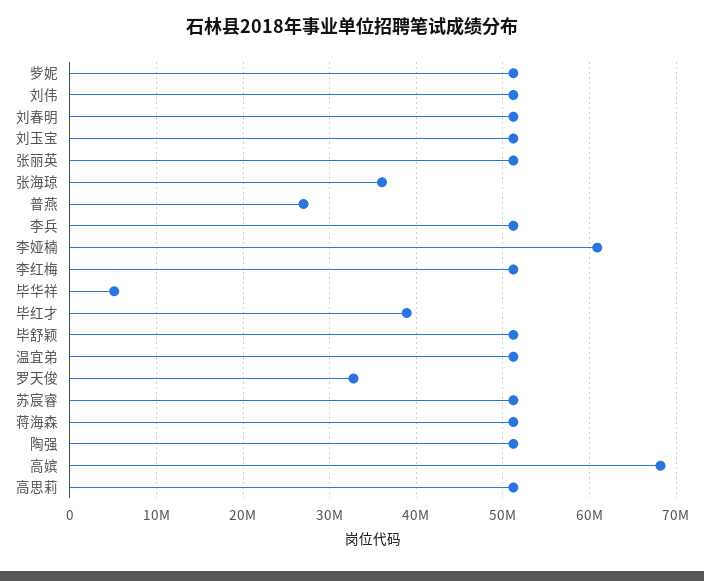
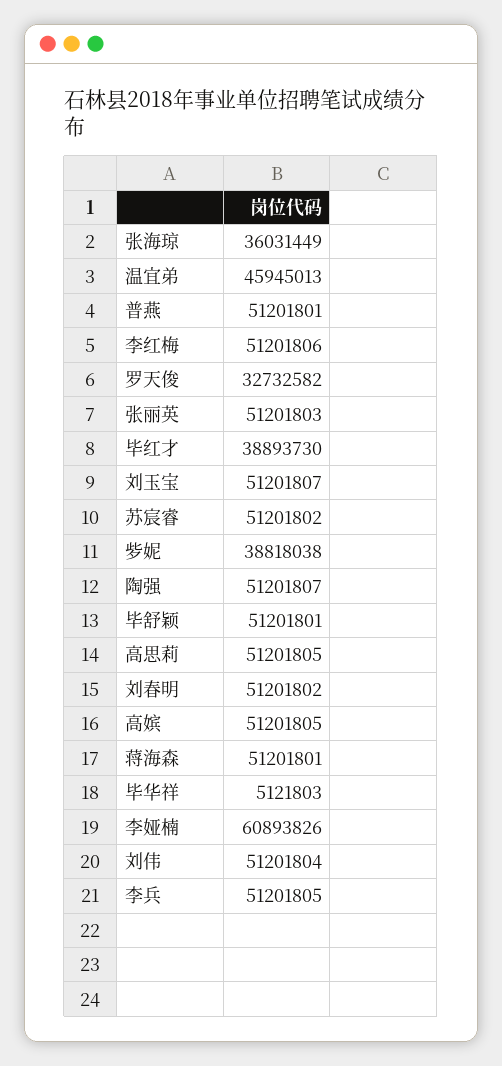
㱔妮: 51000000 -> 38818038
普燕: 27000000 -> 51201801
温宜弟: 51000000 -> 45945013
高嫔: 68000000 -> 51201805

